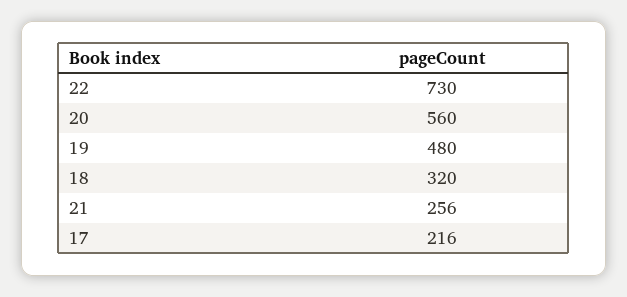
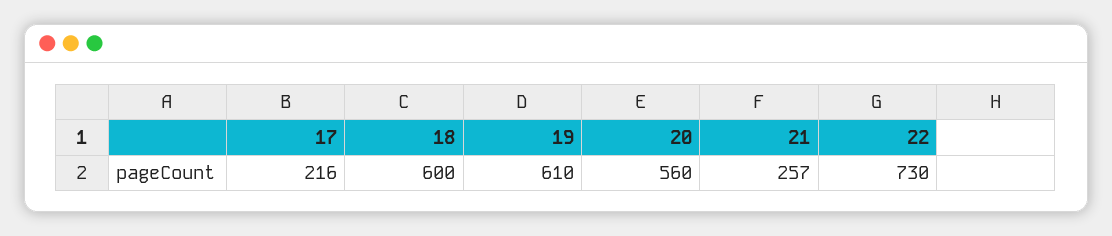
19: 480 -> 610
18: 320 -> 600
21: 256 -> 257

